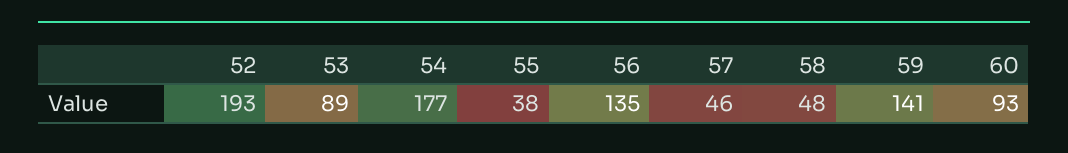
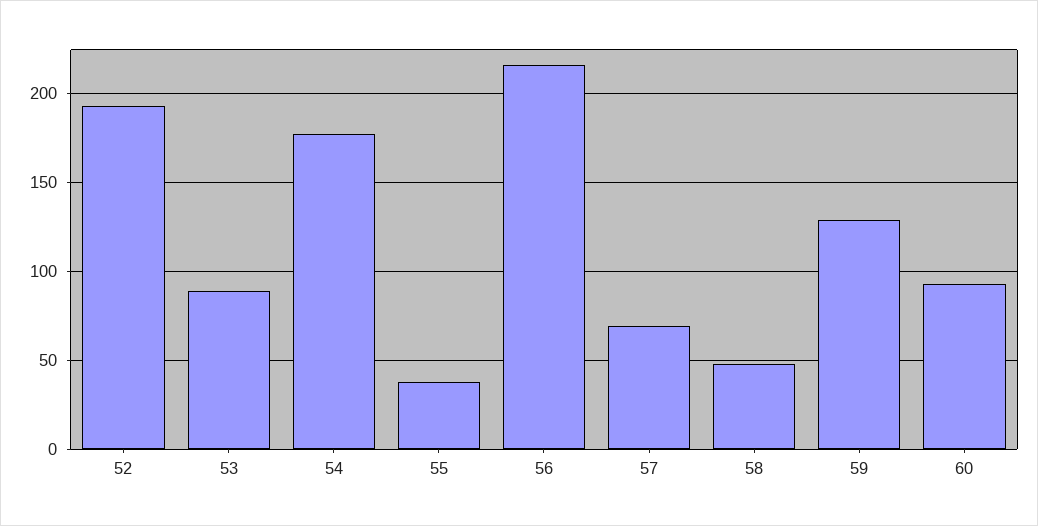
56: 135 -> 215
57: 46 -> 70
59: 141 -> 130

